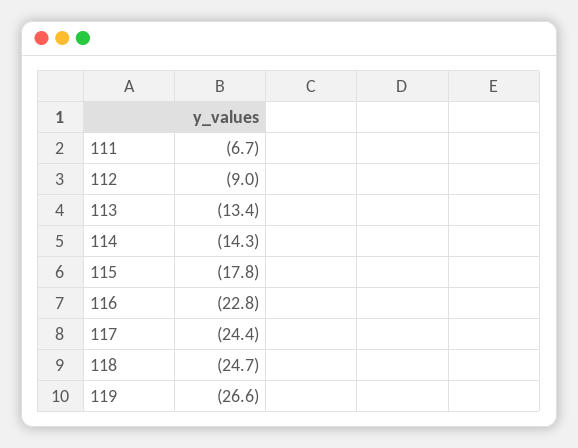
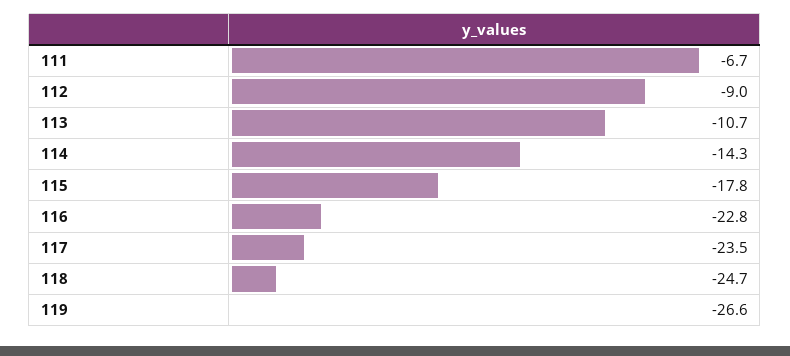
113: -13.4 -> -10.7
117: -24.4 -> -23.5

